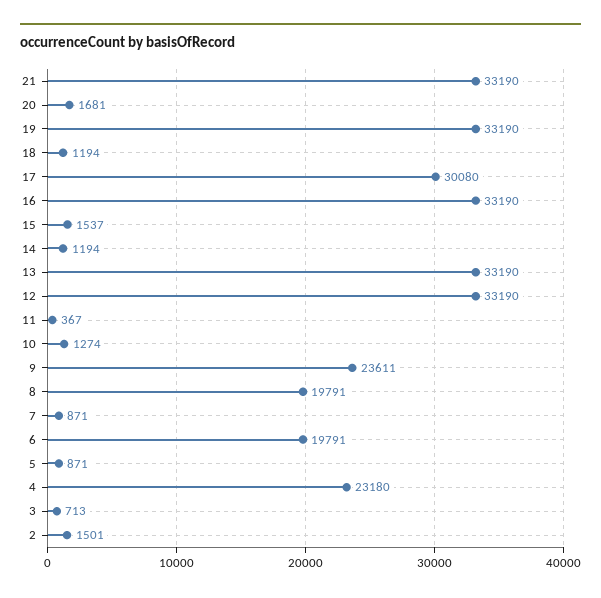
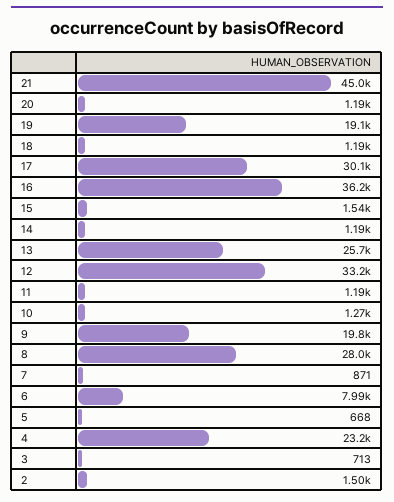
21: 33190 -> 45000
20: 1681 -> 1190
19: 33190 -> 19100
16: 33190 -> 36200
13: 33190 -> 25700
11: 367 -> 1190
9: 23611 -> 19800
8: 19791 -> 28000
6: 19791 -> 7990
5: 871 -> 668

